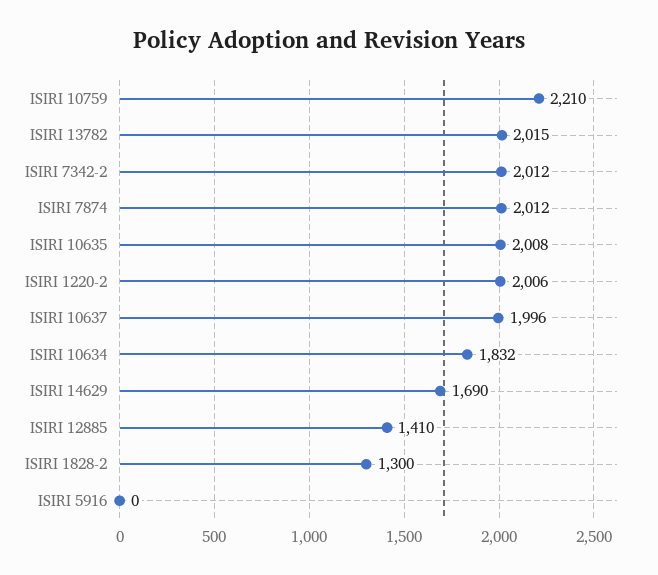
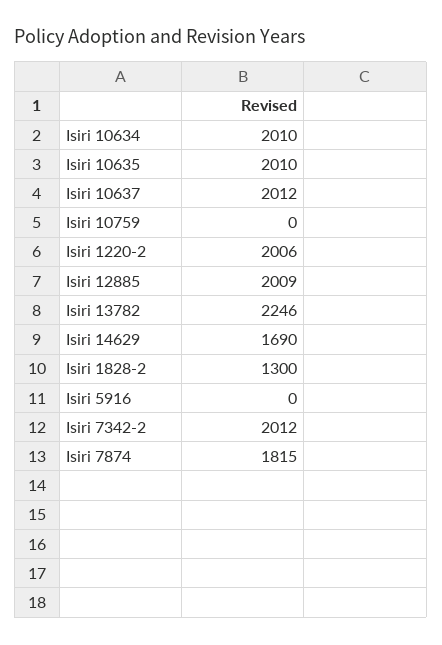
ISIRI 10759: 2210 -> 0
ISIRI 13782: 2015 -> 2246
ISIRI 7874: 2012 -> 1815
ISIRI 10635: 2008 -> 2010
ISIRI 10637: 1996 -> 2012
ISIRI 10634: 1832 -> 2010
ISIRI 12885: 1410 -> 2009

